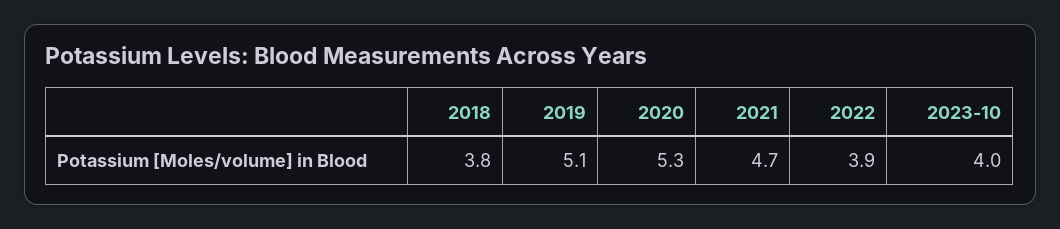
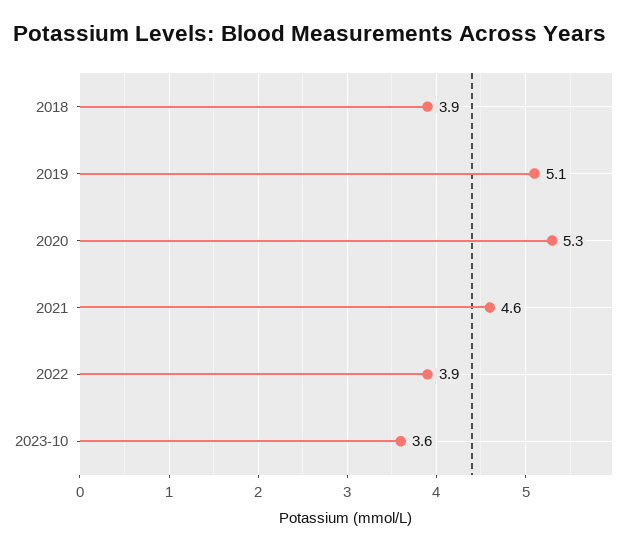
2018: 3.8 -> 3.9
2021: 4.7 -> 4.6
2023-10: 4 -> 3.6

